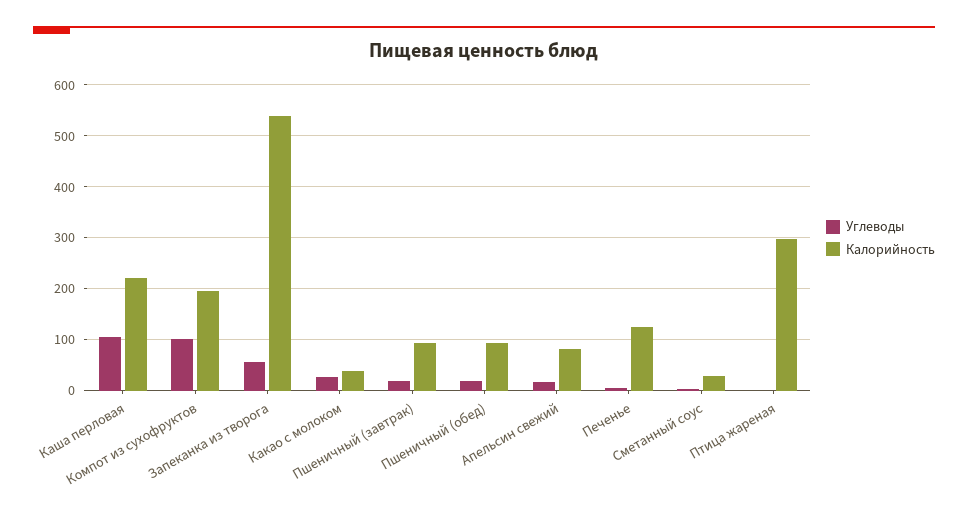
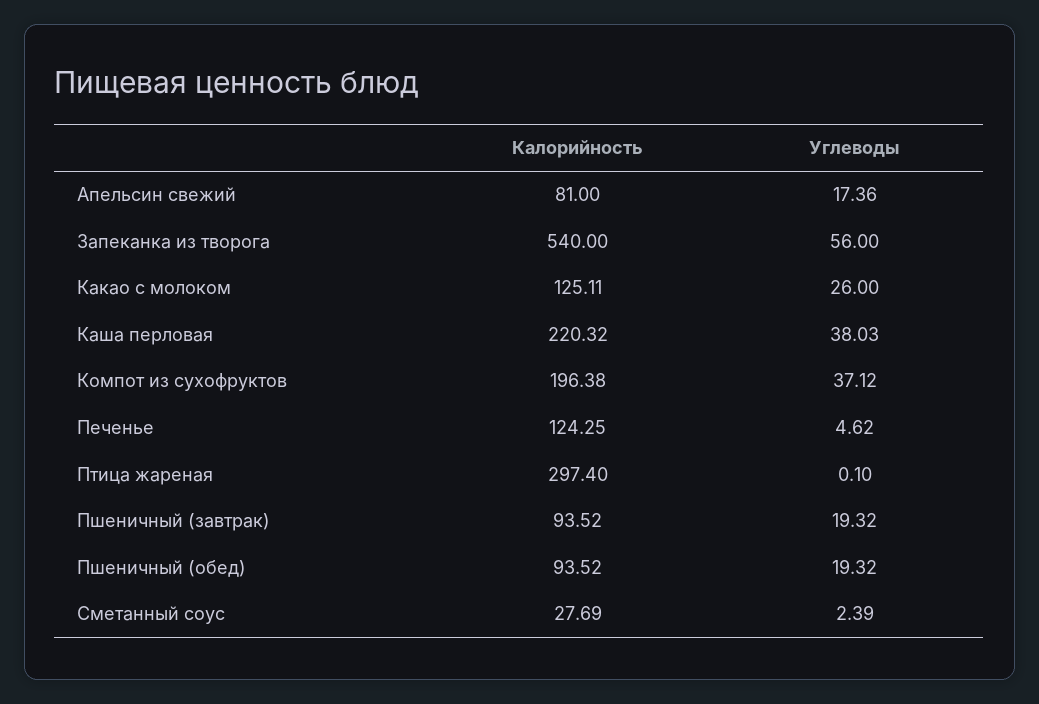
Углеводы, Каша перловая: 100 -> 38.03
Углеводы, Компот из сухофруктов: 100 -> 37.12
Калорийность, Какао с молоком: 40 -> 125.11

